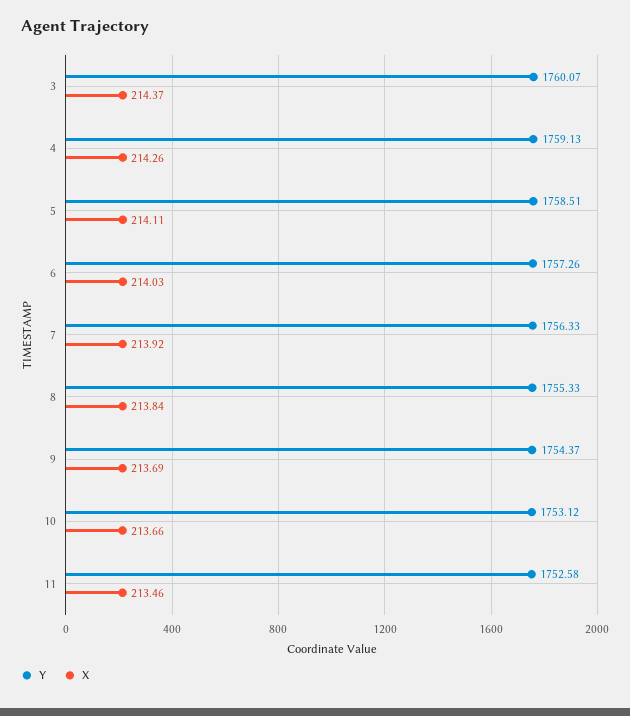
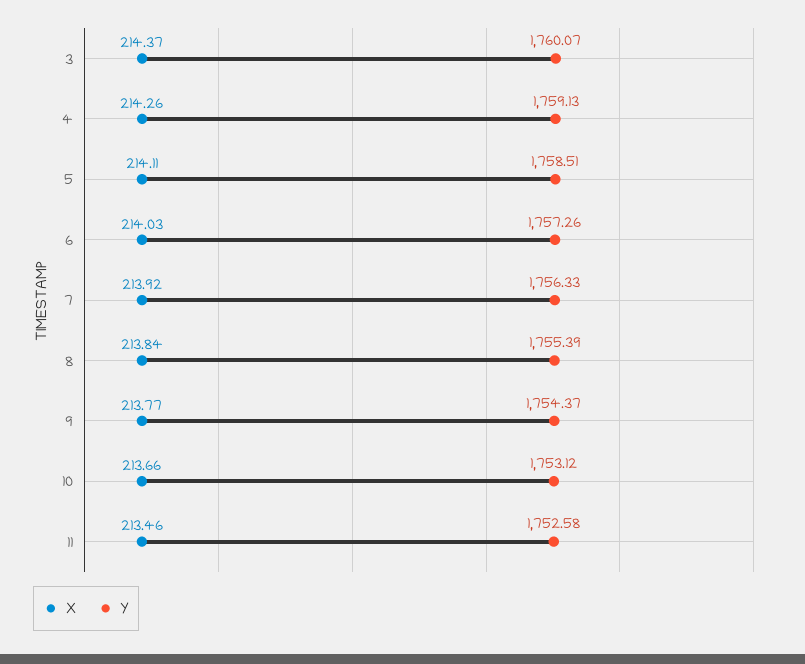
Y, 8: 1755.33 -> 1755.39
X, 9: 213.69 -> 213.77

